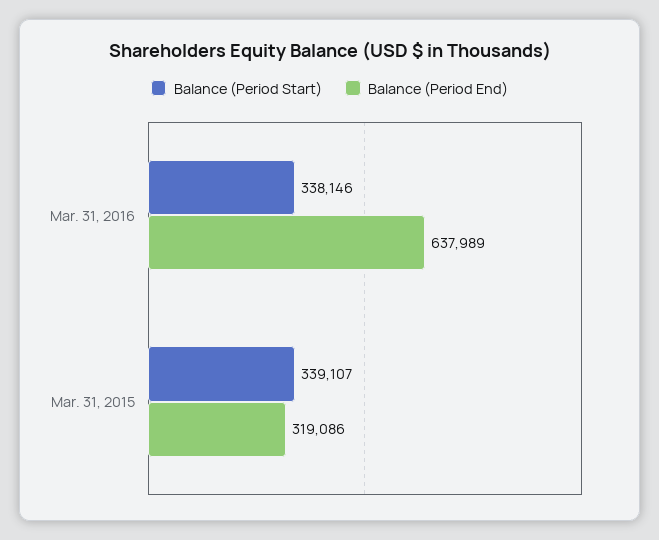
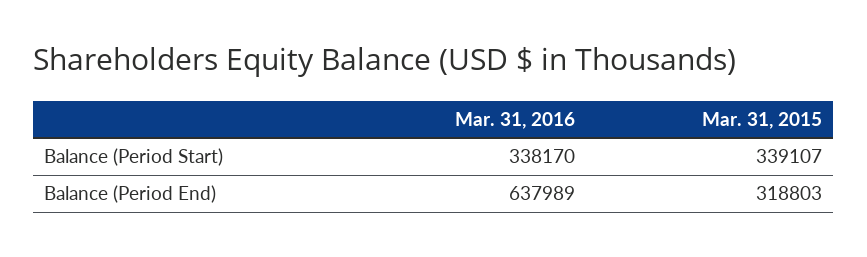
Balance (Period Start), Mar. 31, 2016: 338146 -> 338170
Balance (Period End), Mar. 31, 2015: 319086 -> 318803

